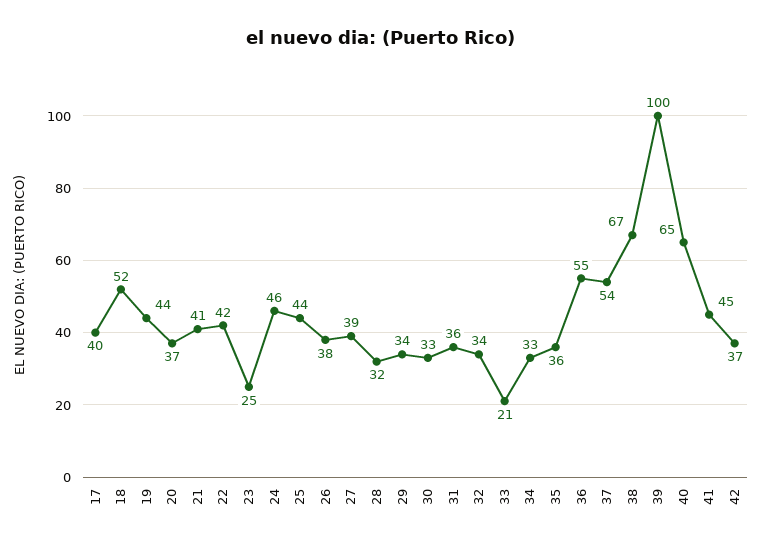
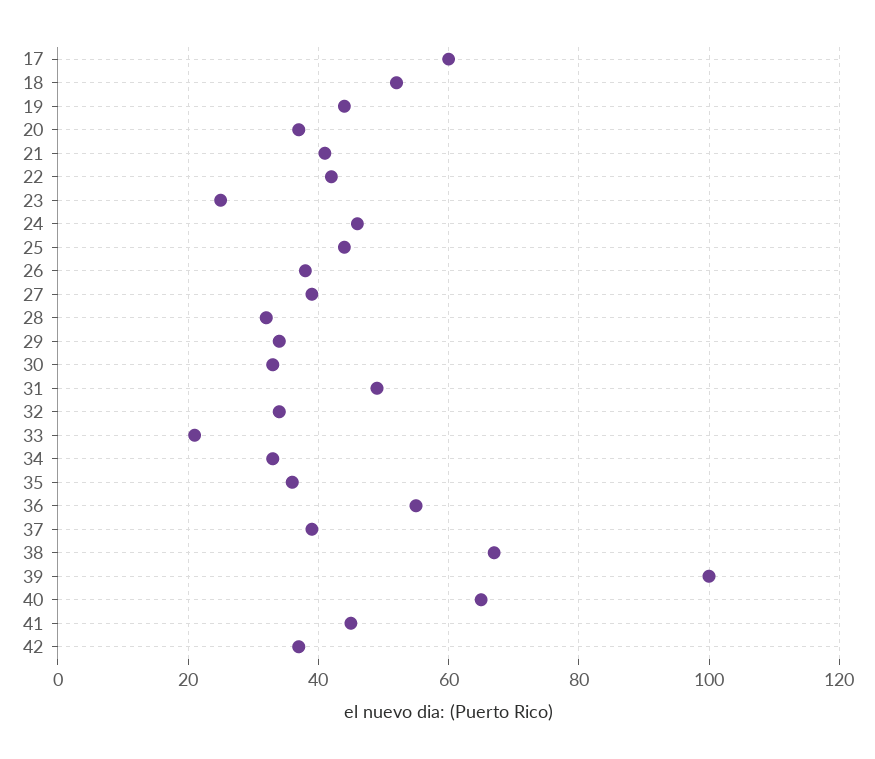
17: 40 -> 60
31: 36 -> 50
37: 54 -> 40

